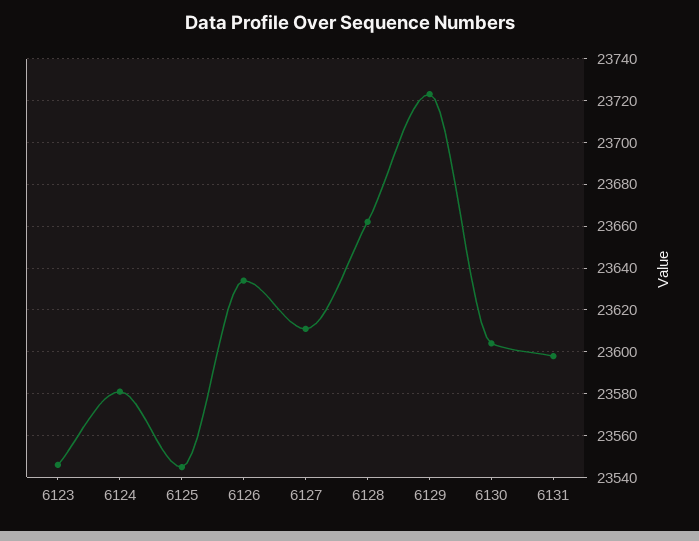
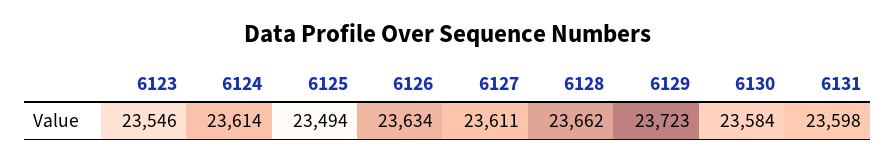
6124: 23580 -> 23614
6125: 23545 -> 23494
6130: 23605 -> 23584

